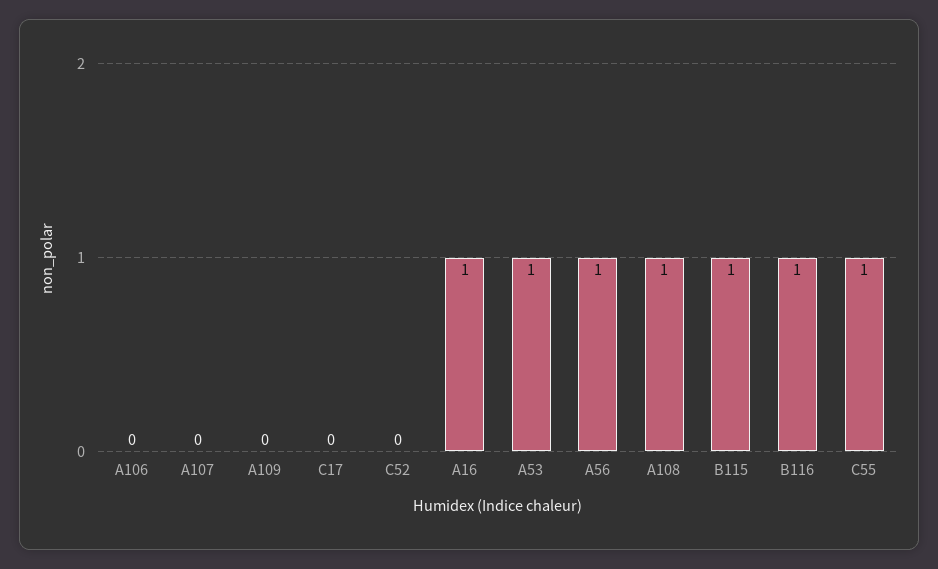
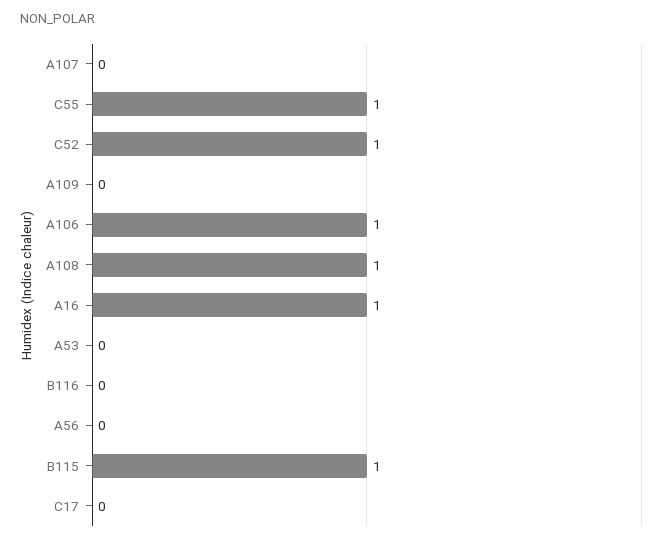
A106: 0 -> 1
C52: 0 -> 1
A53: 1 -> 0
A56: 1 -> 0
B116: 1 -> 0

